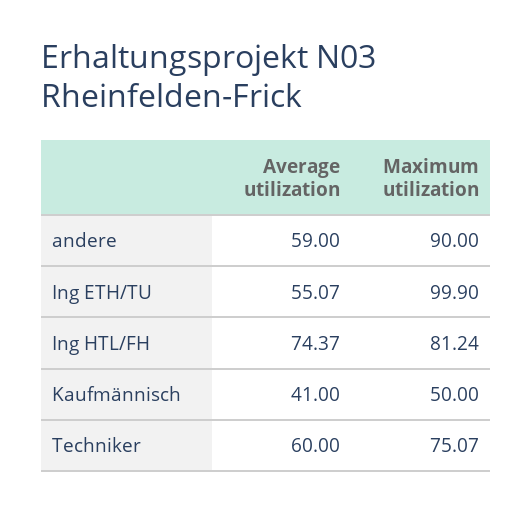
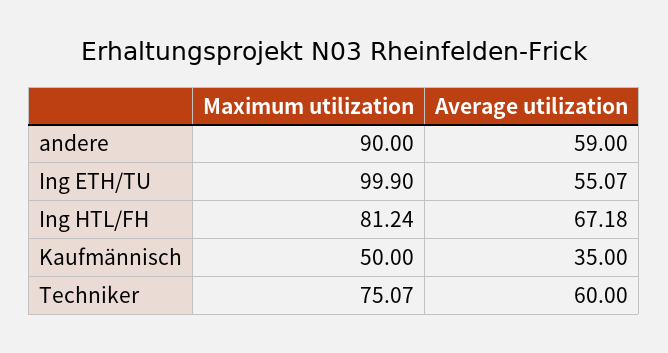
Average utilization, Ing HTL/FH: 74.37 -> 67.18
Average utilization, Kaufmännisch: 41 -> 35

